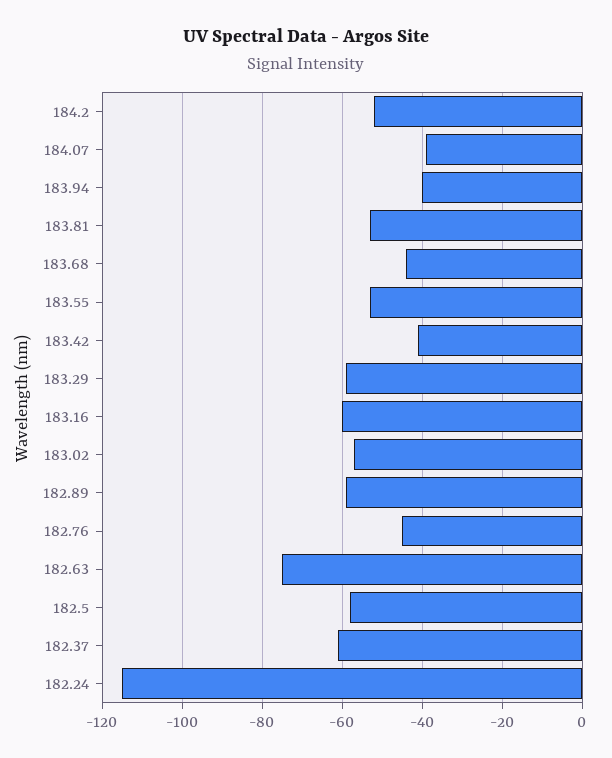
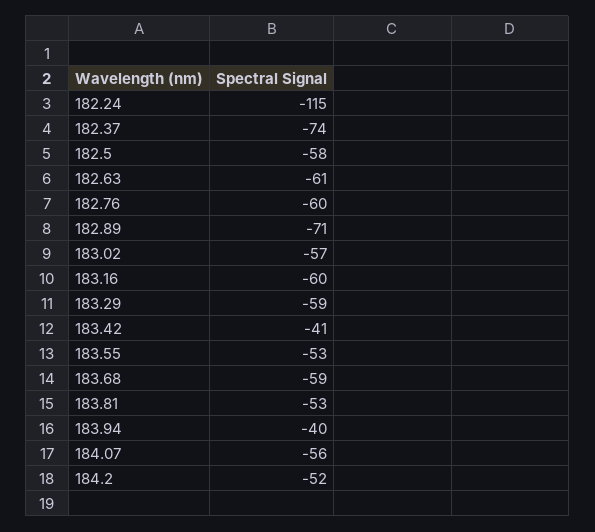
184.07: -40 -> -56
183.68: -45 -> -59
182.89: -60 -> -71
182.76: -45 -> -60
182.63: -75 -> -61
182.37: -60 -> -74

